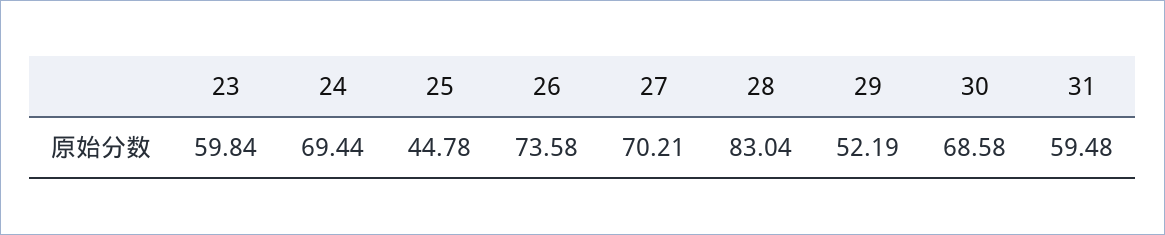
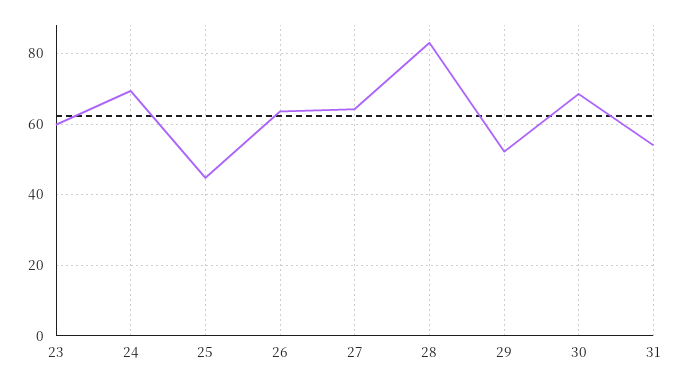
26: 73.58 -> 64
27: 70.21 -> 64
31: 59.48 -> 54

